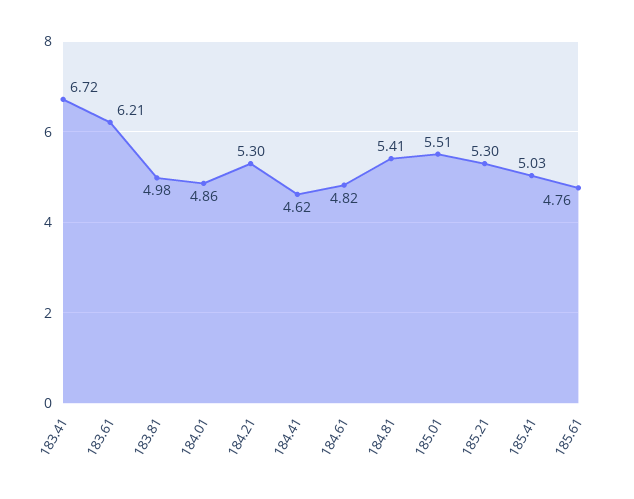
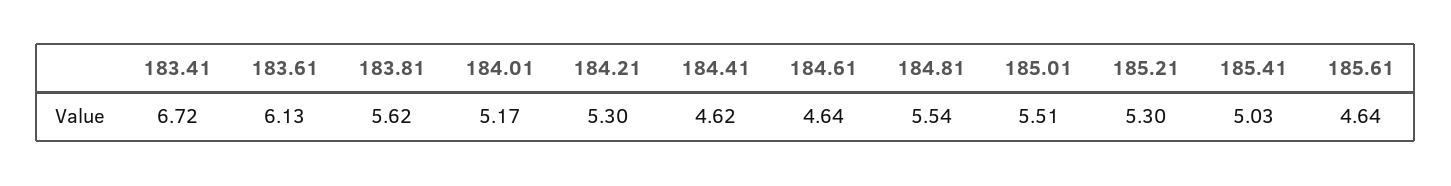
183.61: 6.21 -> 6.13
183.81: 4.98 -> 5.62
184.01: 4.86 -> 5.17
184.61: 4.82 -> 4.64
184.81: 5.41 -> 5.54
185.61: 4.76 -> 4.64

